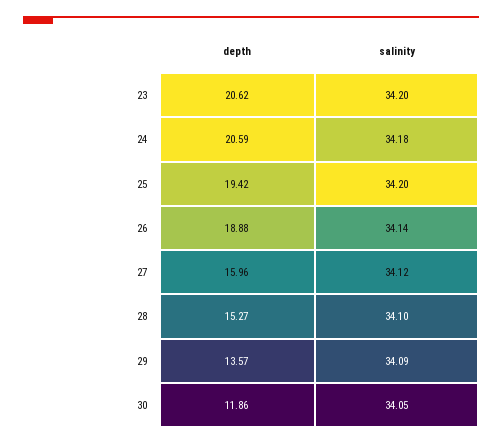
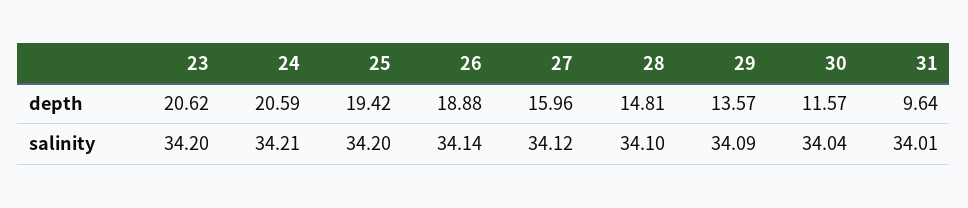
salinity, 24: 34.18 -> 34.21
depth, 28: 15.27 -> 14.81
depth, 30: 11.86 -> 11.57
salinity, 30: 34.05 -> 34.04
depth, 31: none -> 9.64
salinity, 31: none -> 34.01

